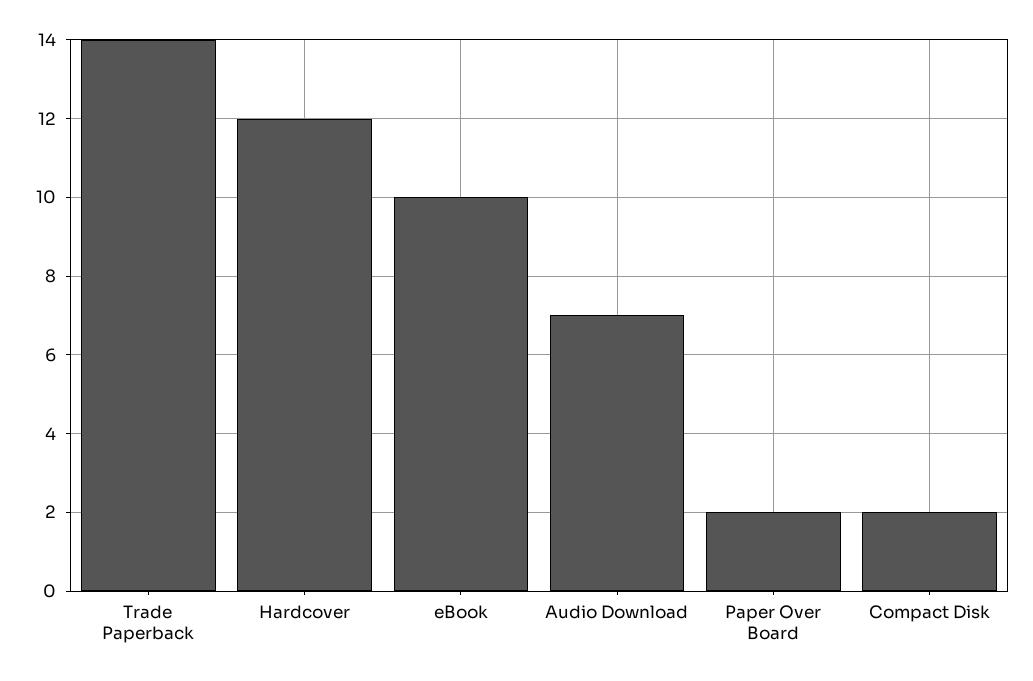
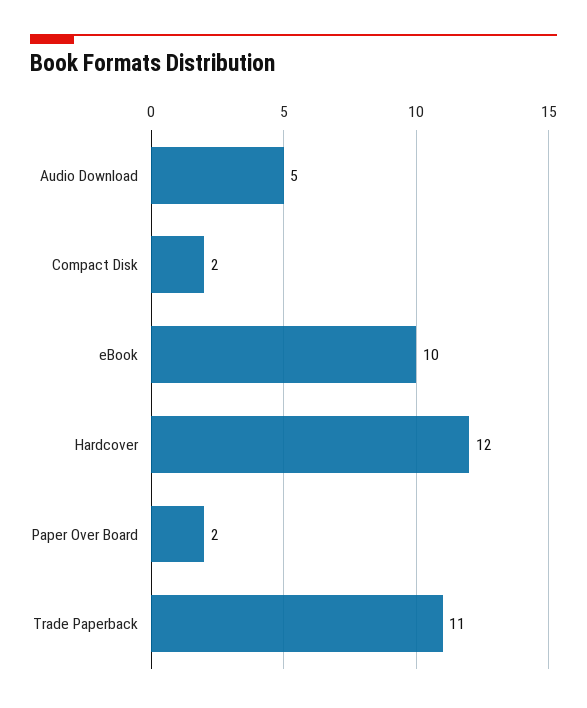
Trade Paperback: 14 -> 11
Audio Download: 7 -> 5

